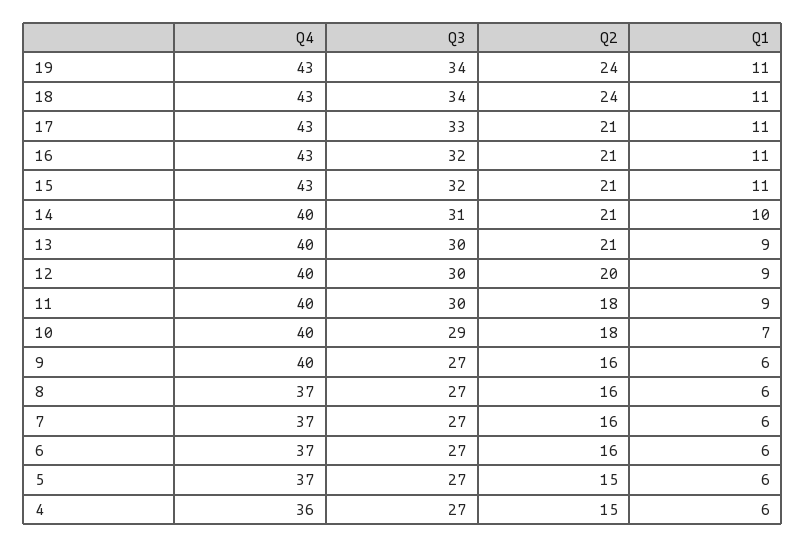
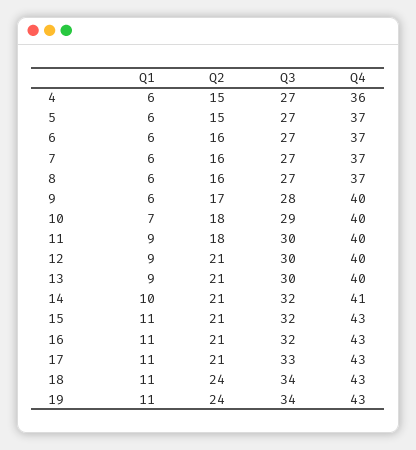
Q4, 14: 40 -> 41
Q3, 14: 31 -> 32
Q2, 12: 20 -> 21
Q3, 9: 27 -> 28
Q2, 9: 16 -> 17

